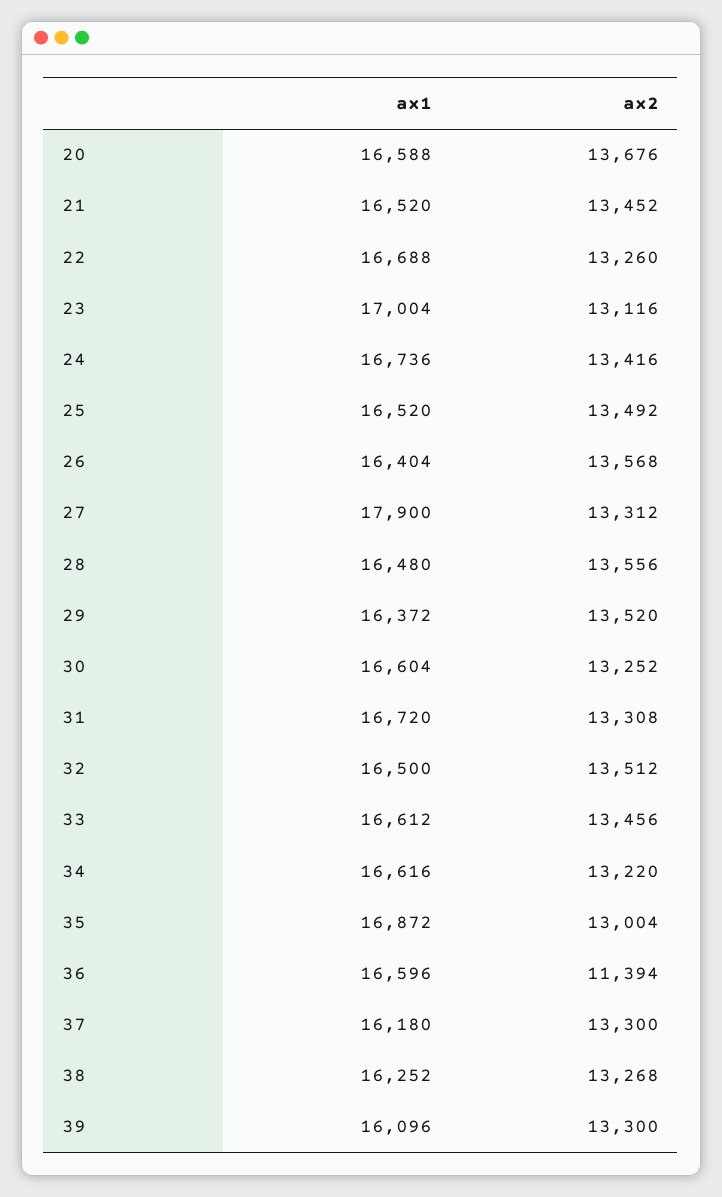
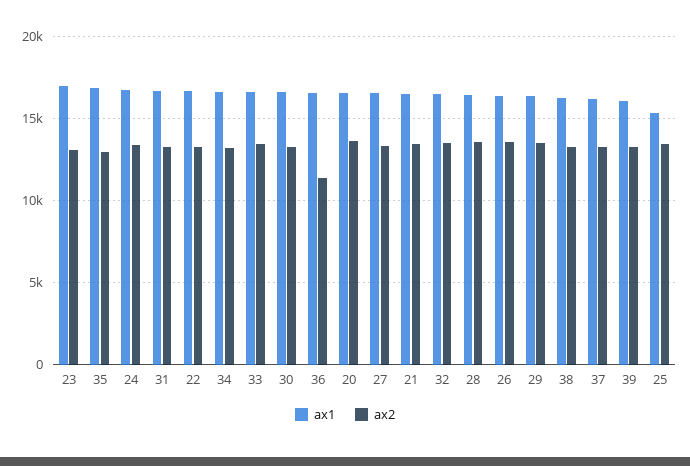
ax1, 25: 16520 -> 15500
ax1, 27: 17900 -> 16500

